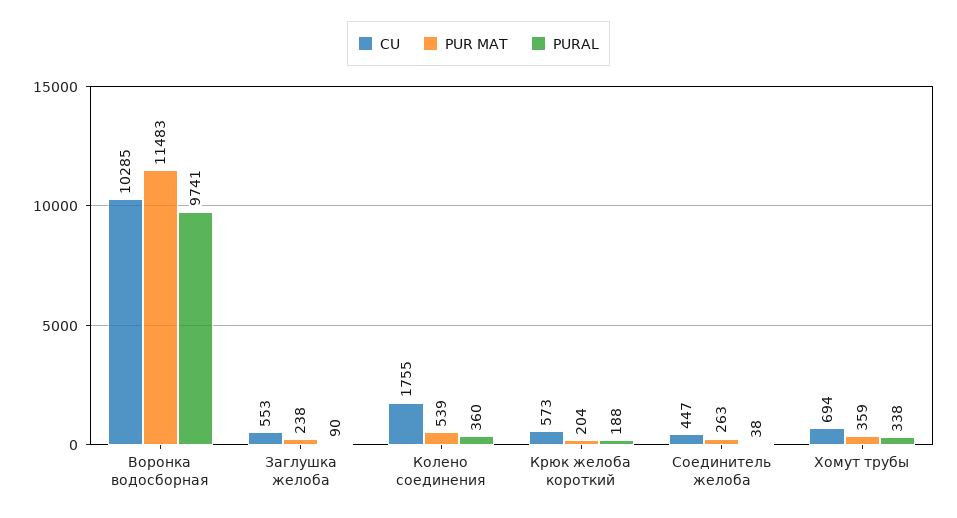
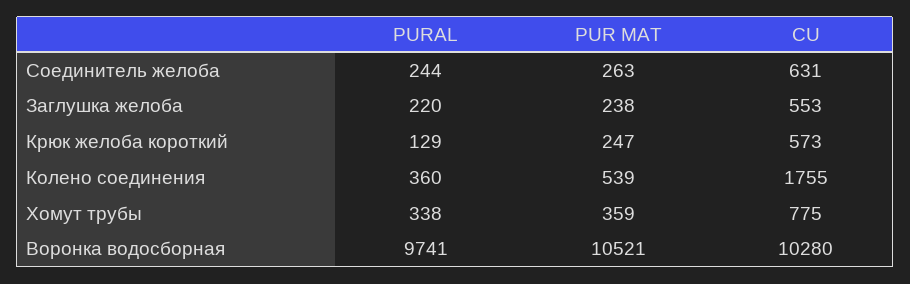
CU, Воронка водосборная: 10285 -> 10280
PUR MAT, Воронка водосборная: 11483 -> 10521
PURAL, Заглушка желоба: 90 -> 220
PUR MAT, Крюк желоба короткий: 204 -> 247
PURAL, Крюк желоба короткий: 188 -> 129
CU, Соединитель желоба: 447 -> 631
PURAL, Соединитель желоба: 38 -> 244
CU, Хомут трубы: 694 -> 775

